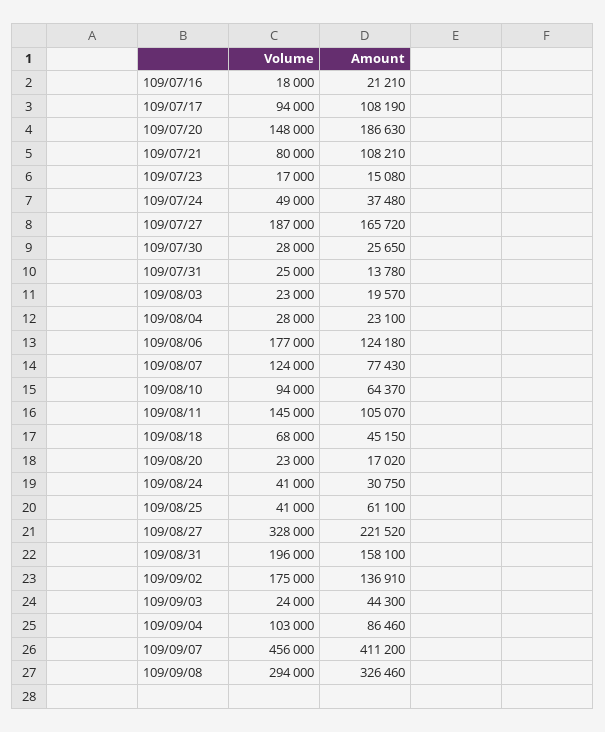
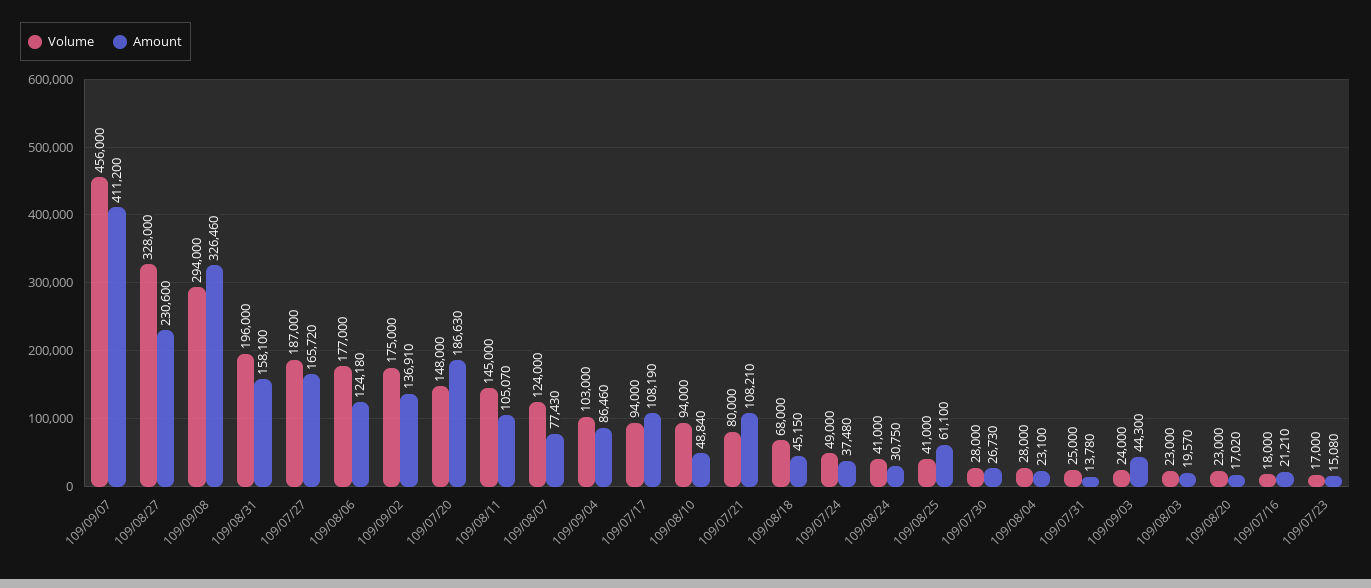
Amount, 109/07/30: 25650 -> 26730
Amount, 109/08/10: 64370 -> 48840
Amount, 109/08/27: 221520 -> 230600

